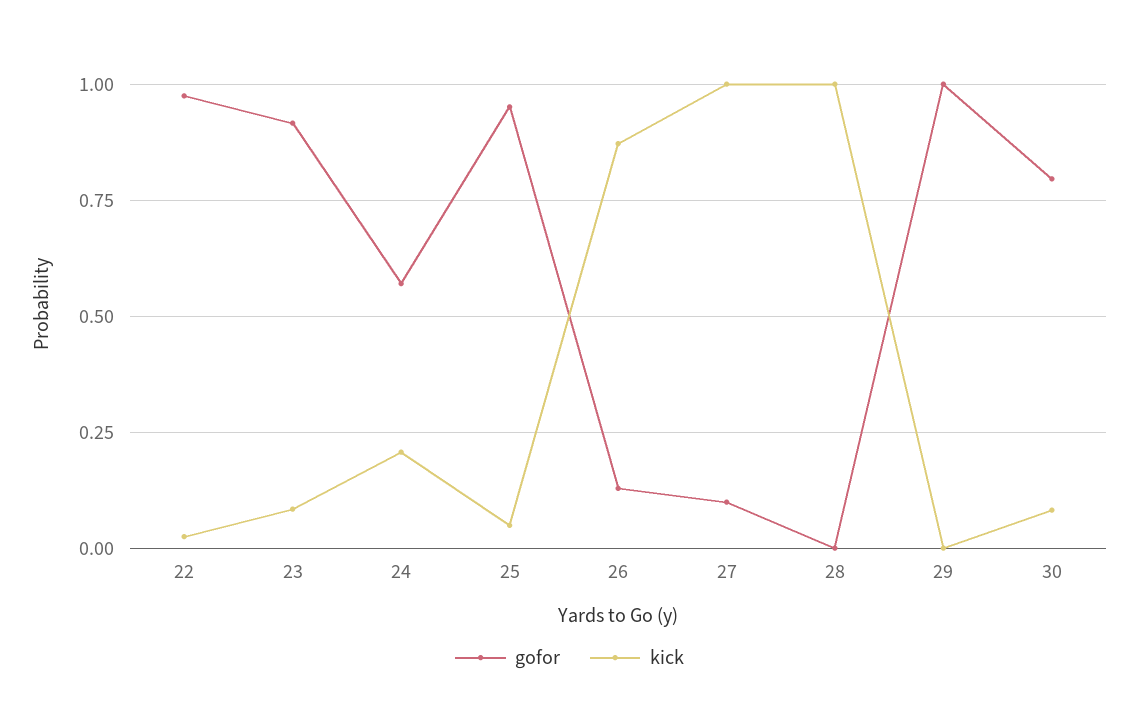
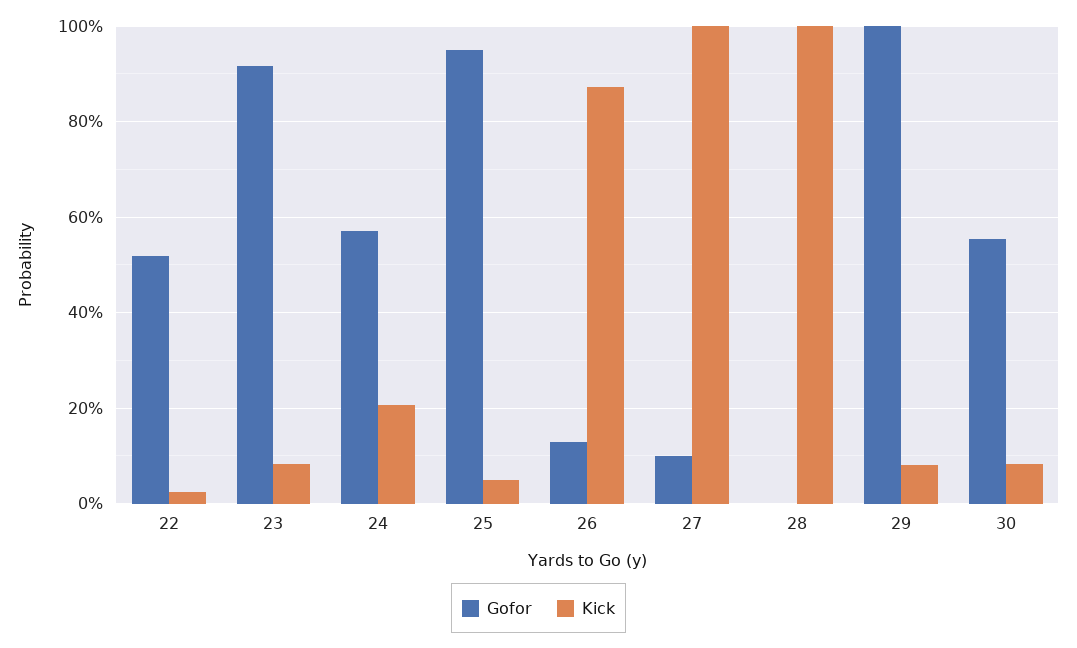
gofor, 22: 0.975 -> 0.52
kick, 29: 0 -> 0.08
gofor, 30: 0.8 -> 0.56

